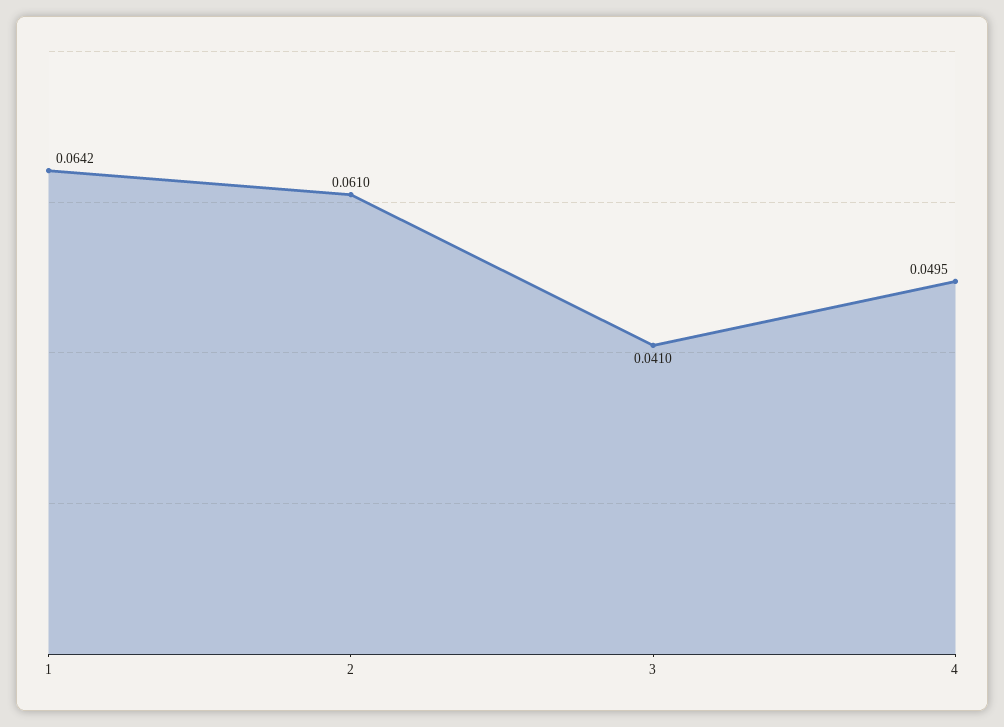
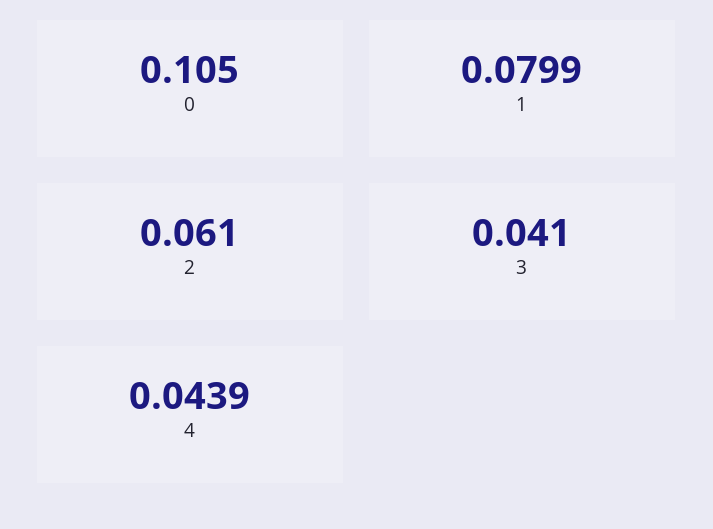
1: 0.0642 -> 0.0799
4: 0.0495 -> 0.0439
0: none -> 0.105

